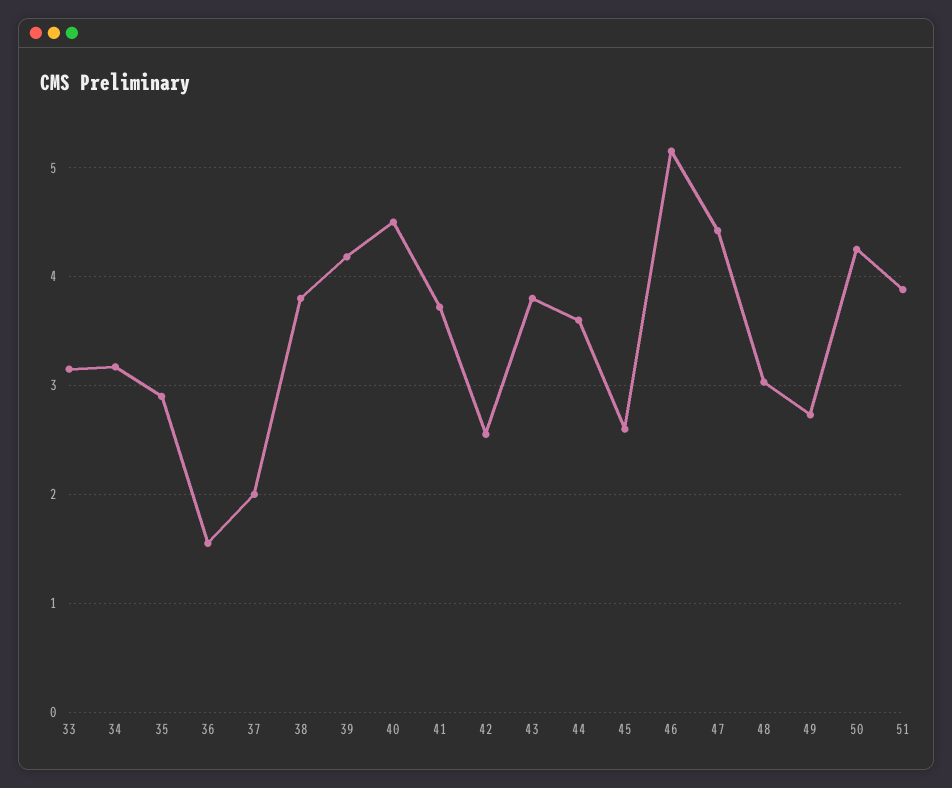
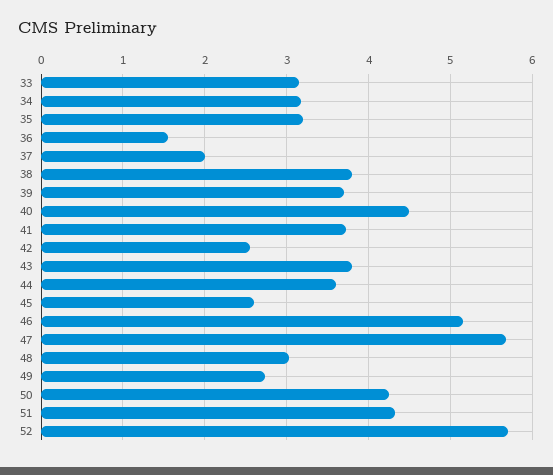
35: 2.9 -> 3.2
39: 4.2 -> 3.7
47: 4.4 -> 5.7
51: 3.9 -> 4.3
52: none -> 5.7

